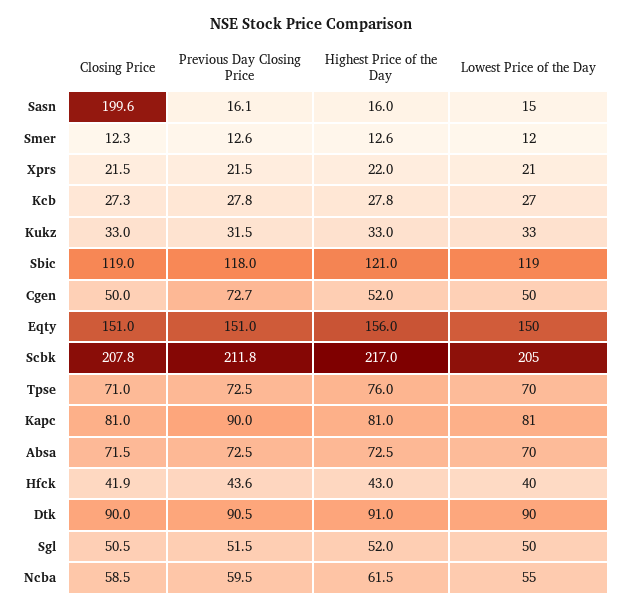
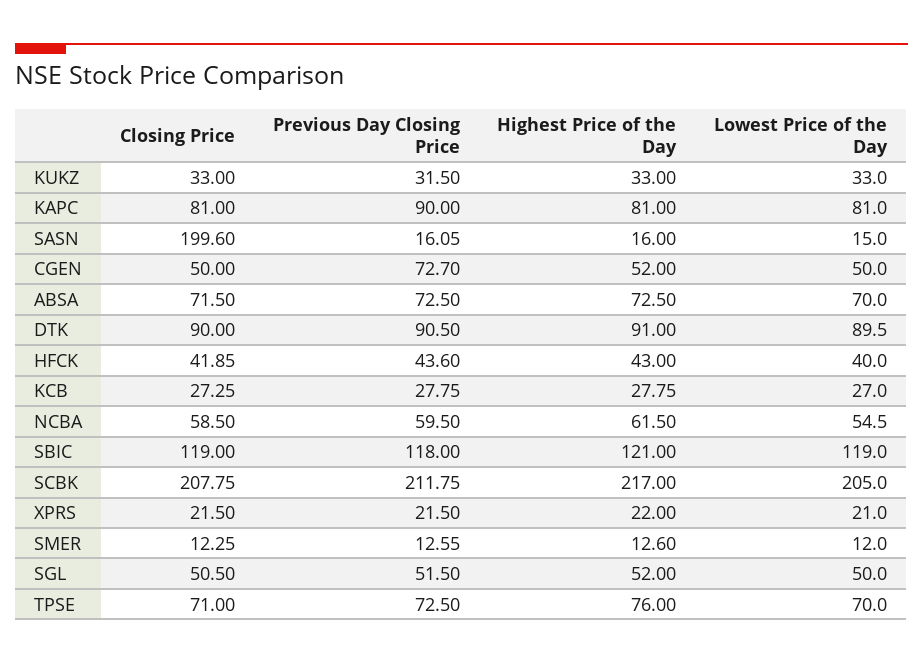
Closing Price, Eqty: 151 -> none
Previous Day Closing Price, Eqty: 151 -> none
Highest Price of the Day, Eqty: 156 -> none
Lowest Price of the Day, Eqty: 150 -> none

